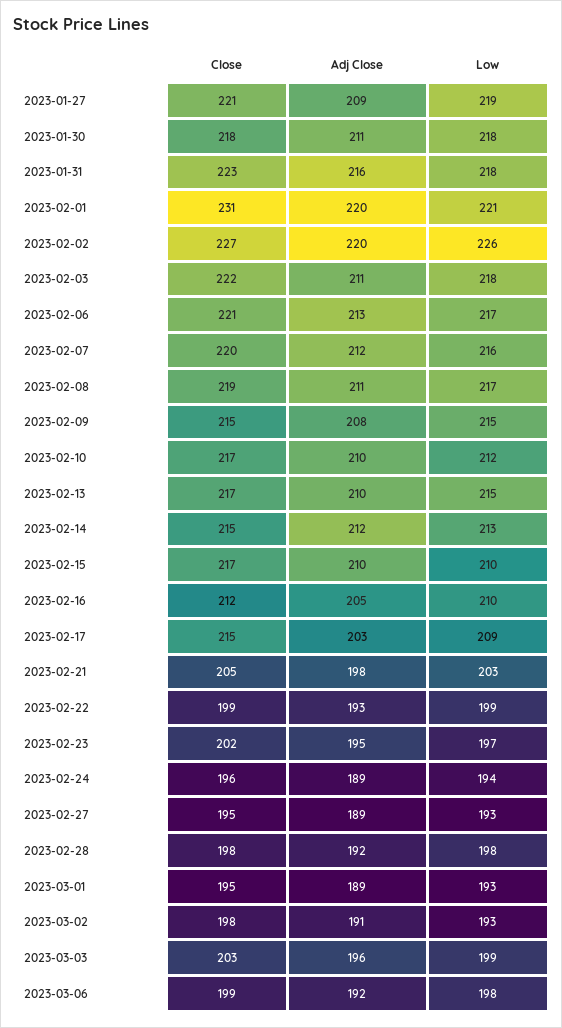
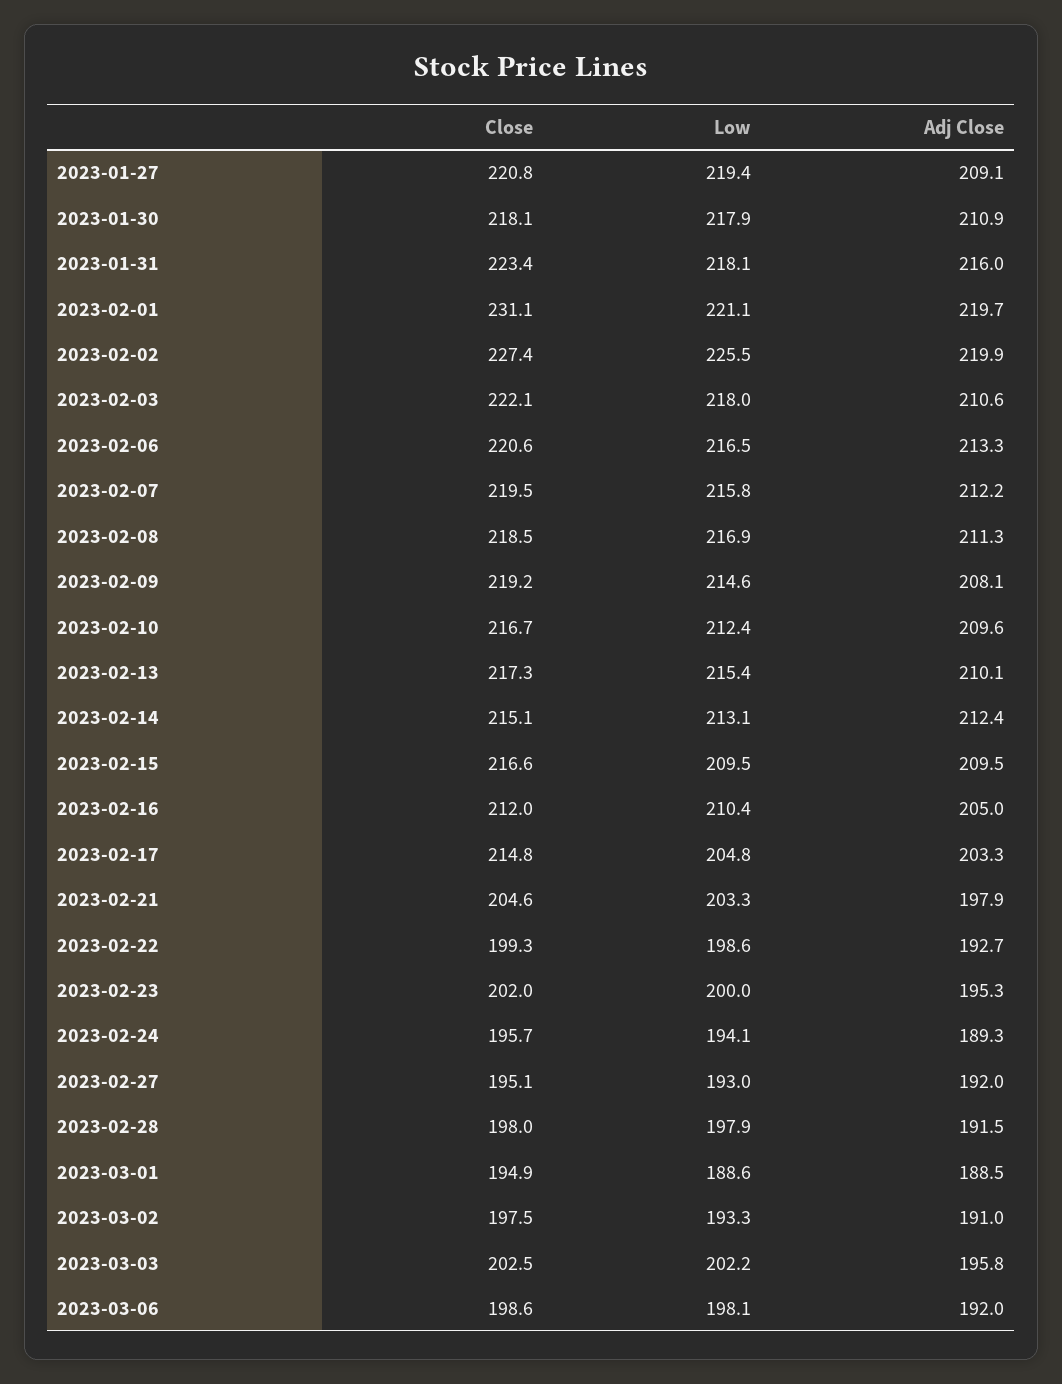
Close, 2023-02-09: 215 -> 219.2
Low, 2023-02-17: 209 -> 204.8
Low, 2023-02-23: 197 -> 200
Adj Close, 2023-02-27: 189 -> 192
Low, 2023-03-01: 193 -> 188.6
Low, 2023-03-03: 199 -> 202.2

